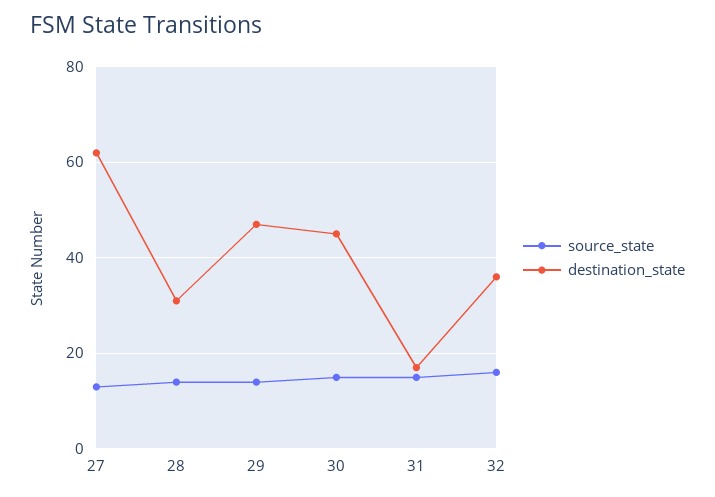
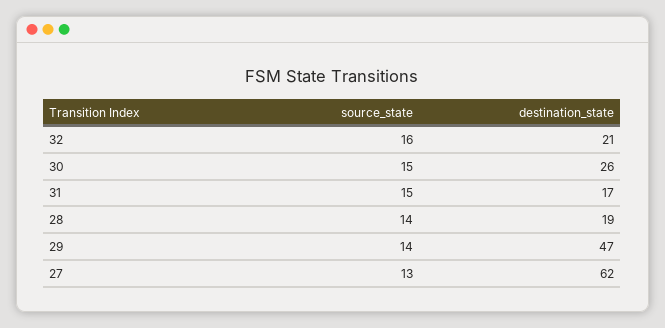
destination_state, 28: 30 -> 19
destination_state, 30: 45 -> 26
destination_state, 32: 35 -> 21

